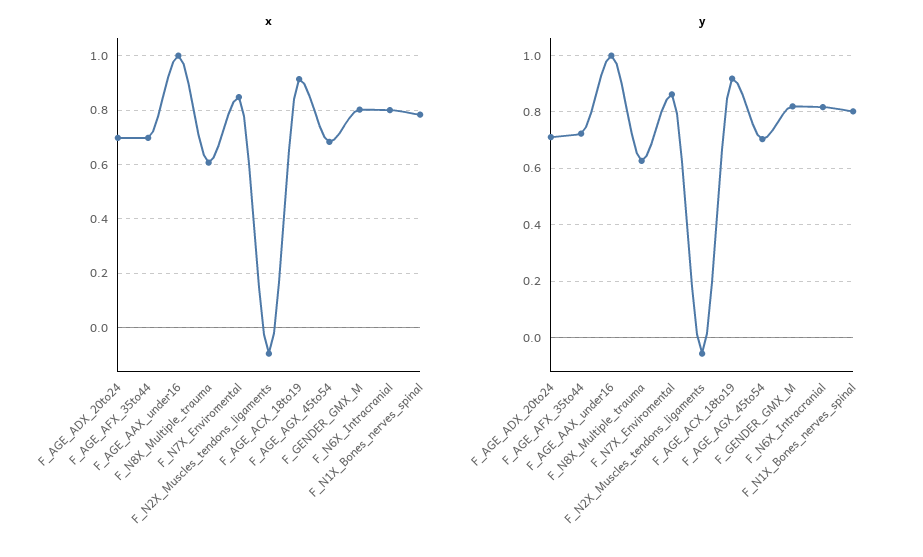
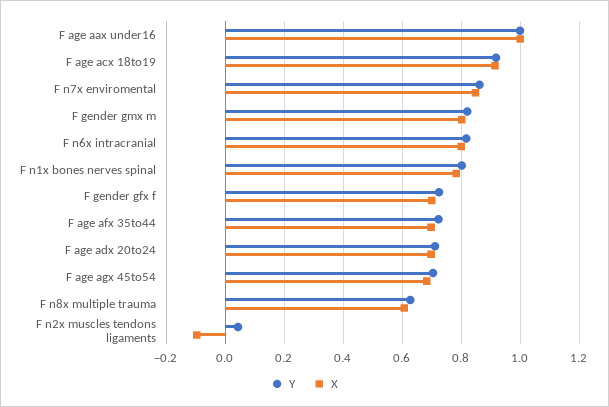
y, F_N2X_Muscles_tendons_ligaments: -0.05 -> 0.05
y, F gender gfx f: none -> 0.725
x, F gender gfx f: none -> 0.7

